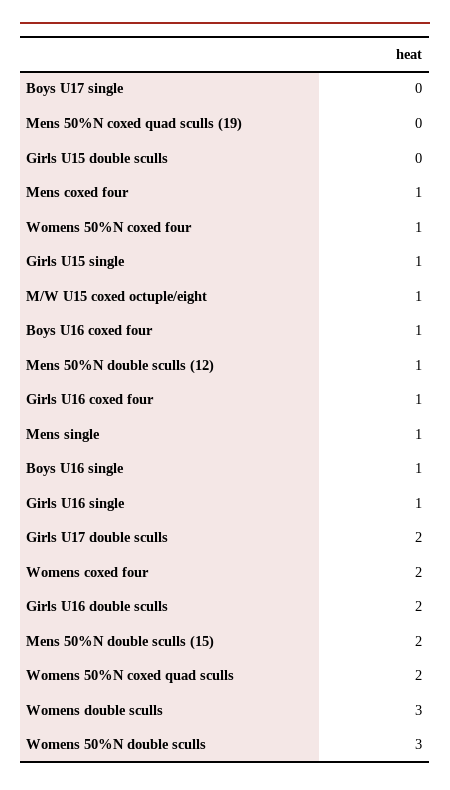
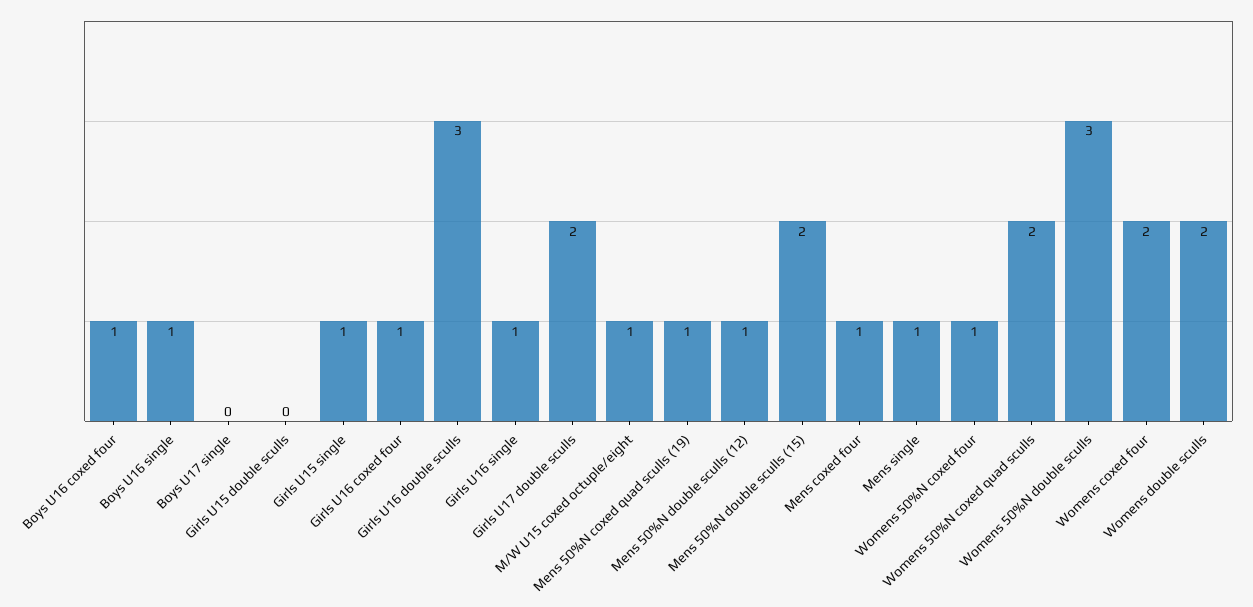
Mens 50%N coxed quad sculls (19): 0 -> 1
Girls U16 double sculls: 2 -> 3
Womens double sculls: 3 -> 2

